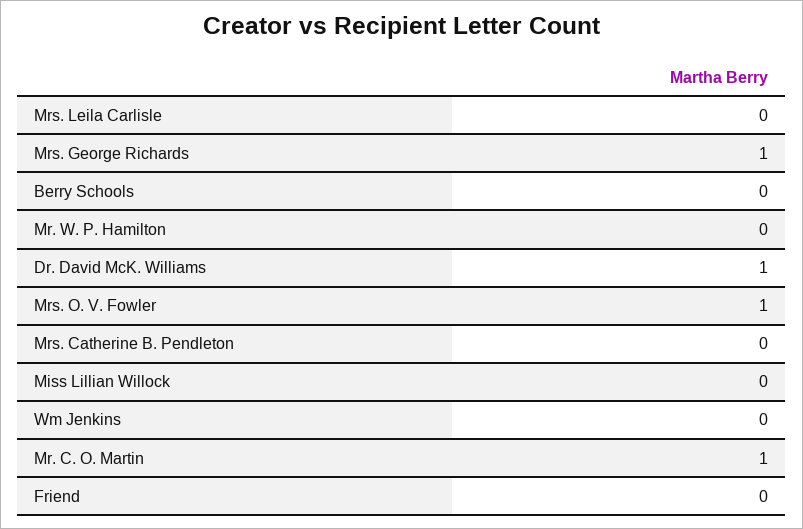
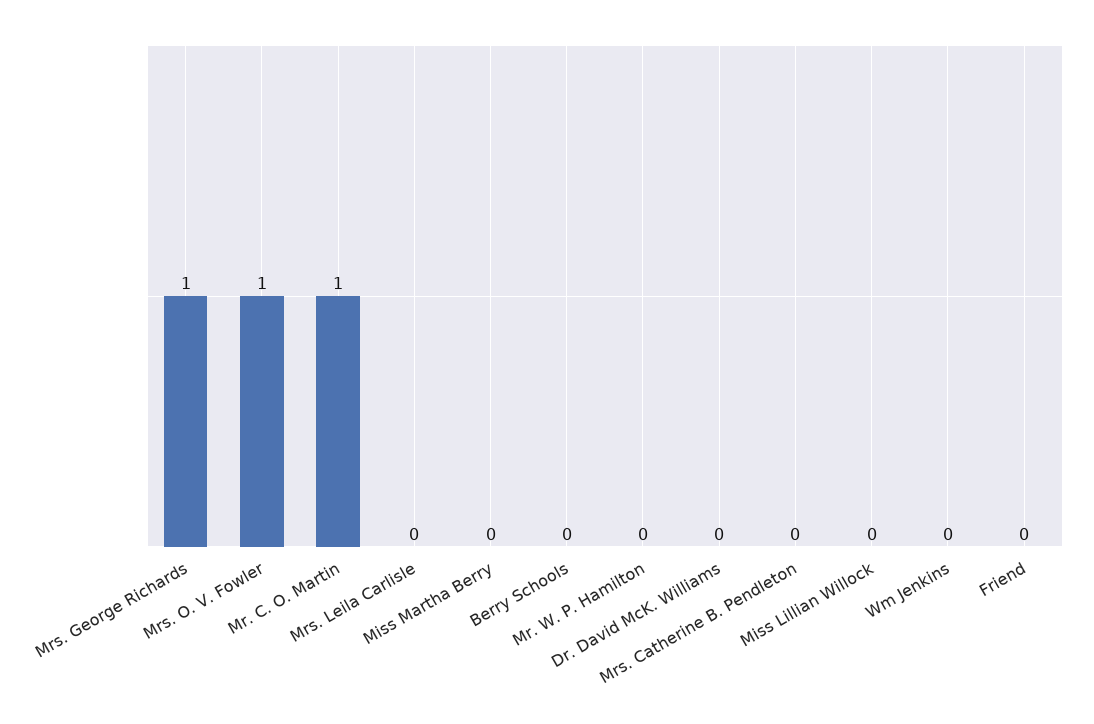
Dr. David McK. Williams: 1 -> 0
Miss Martha Berry: none -> 0

